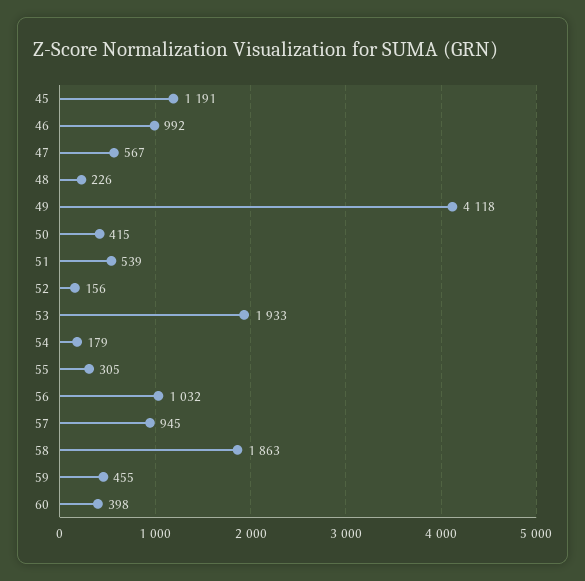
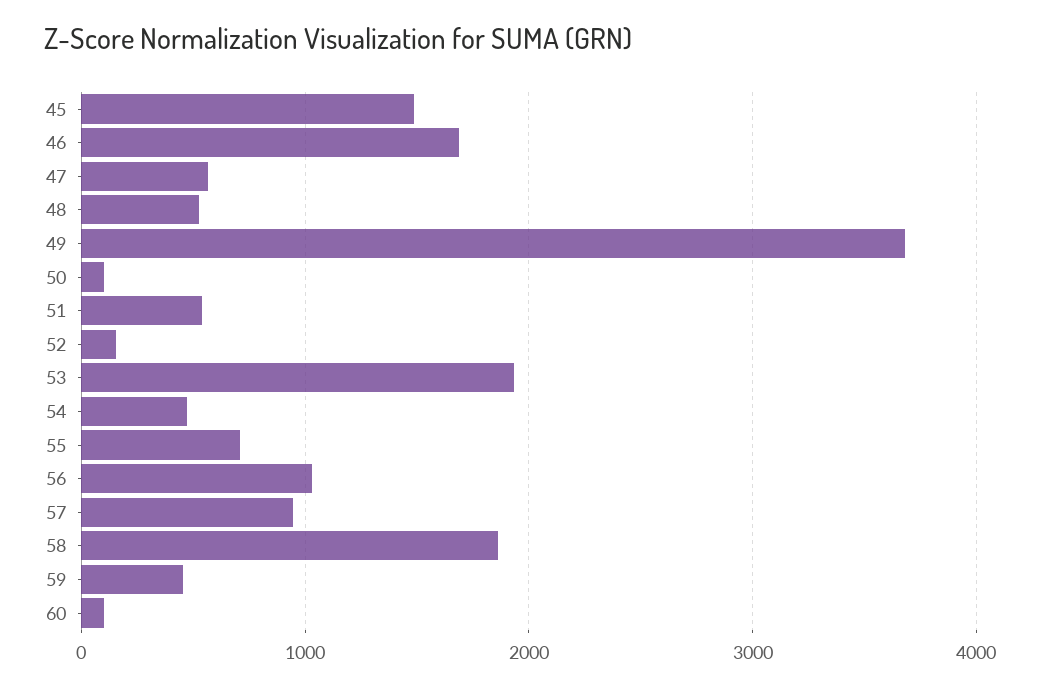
45: 1191 -> 1500
46: 992 -> 1700
48: 226 -> 500
49: 4118 -> 3700
50: 415 -> 100
54: 179 -> 500
55: 305 -> 700
60: 398 -> 100

